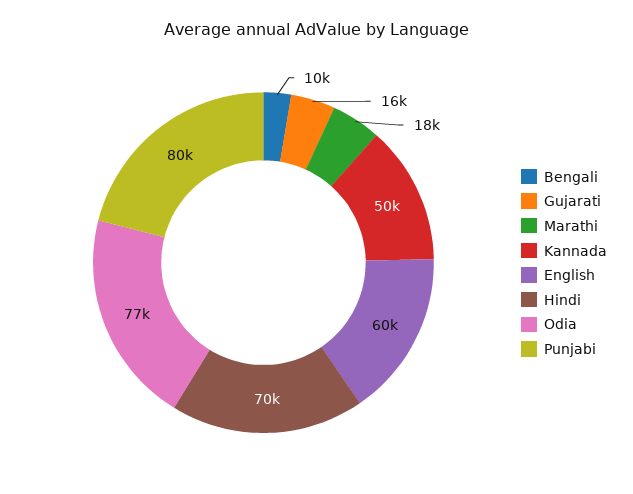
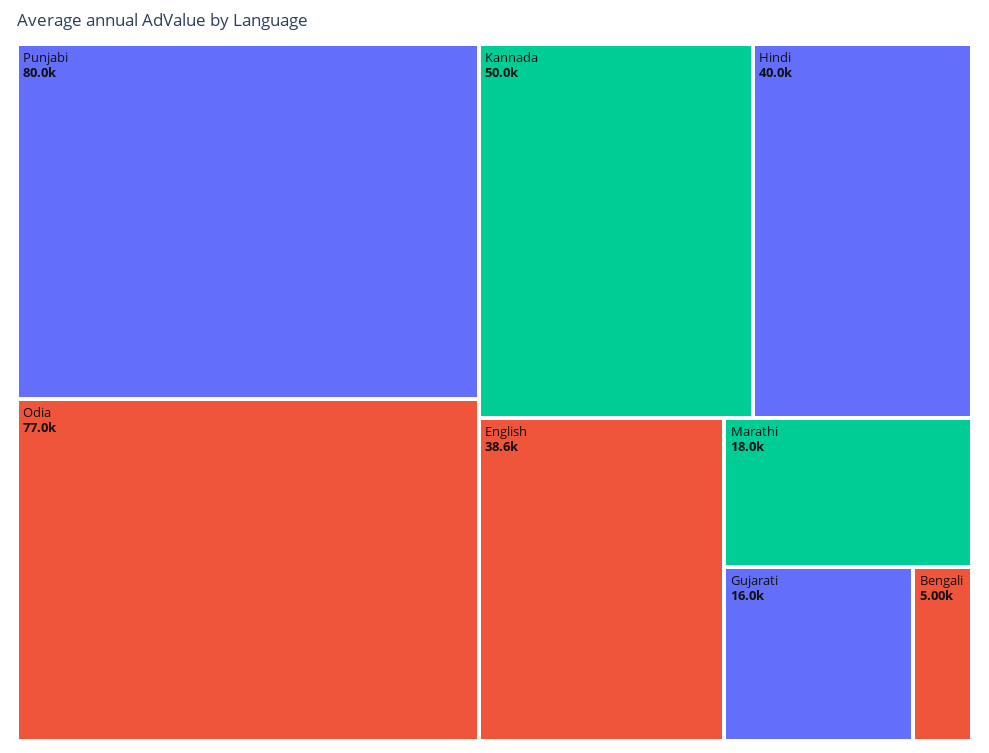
Bengali: 10000 -> 5000
English: 60000 -> 38600
Hindi: 70000 -> 40000

